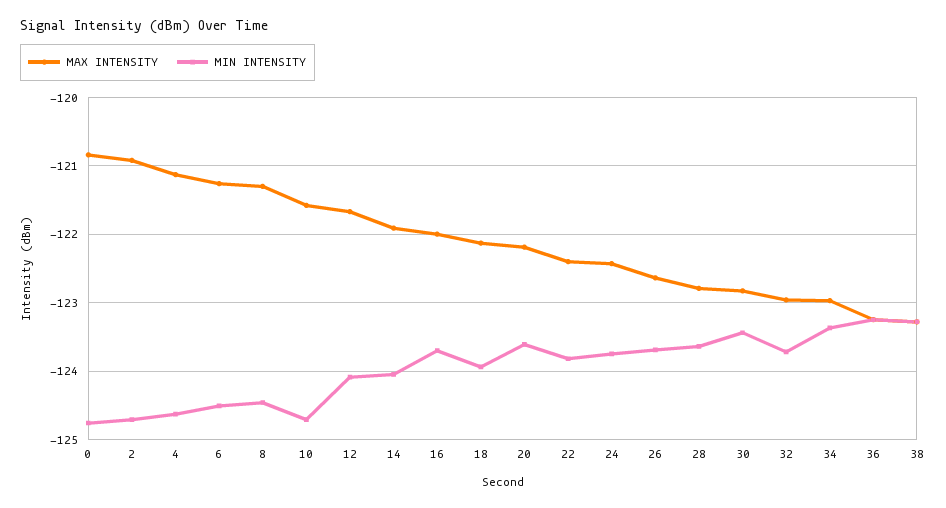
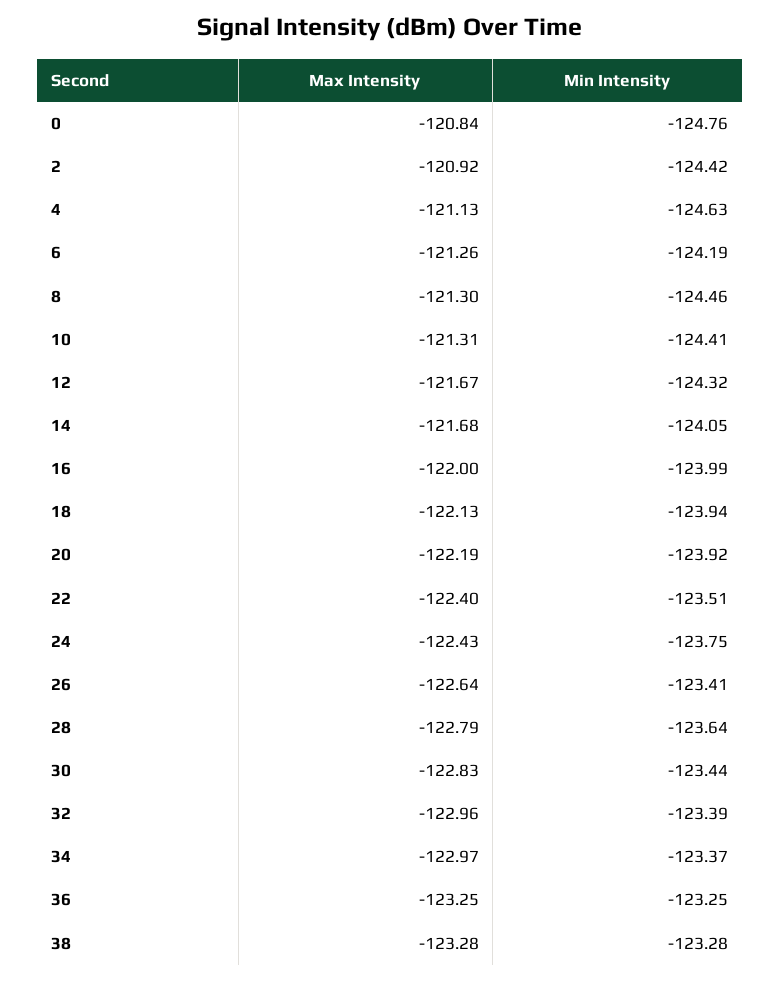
MIN INTENSITY, 2: -124.7 -> -124.42
MIN INTENSITY, 6: -124.5 -> -124.19
MAX INTENSITY, 10: -121.6 -> -121.31
MIN INTENSITY, 10: -124.7 -> -124.41
MIN INTENSITY, 12: -124.1 -> -124.32
MAX INTENSITY, 14: -121.9 -> -121.68
MIN INTENSITY, 16: -123.7 -> -123.99
MIN INTENSITY, 20: -123.6 -> -123.92
MIN INTENSITY, 22: -123.8 -> -123.51
MIN INTENSITY, 26: -123.7 -> -123.41
MIN INTENSITY, 32: -123.7 -> -123.39

